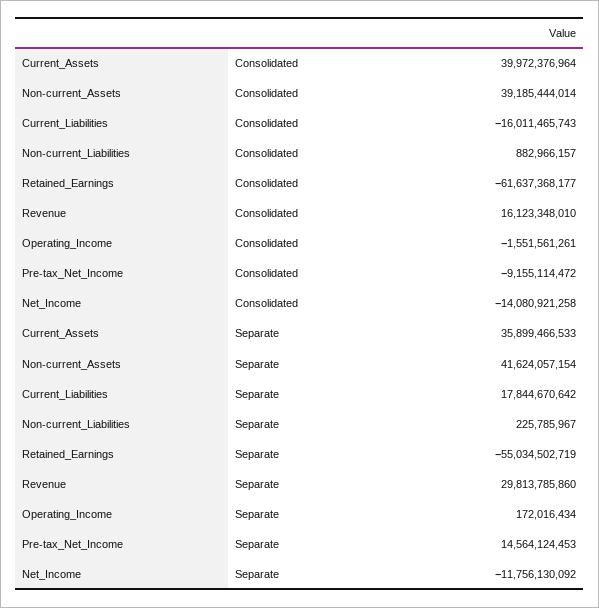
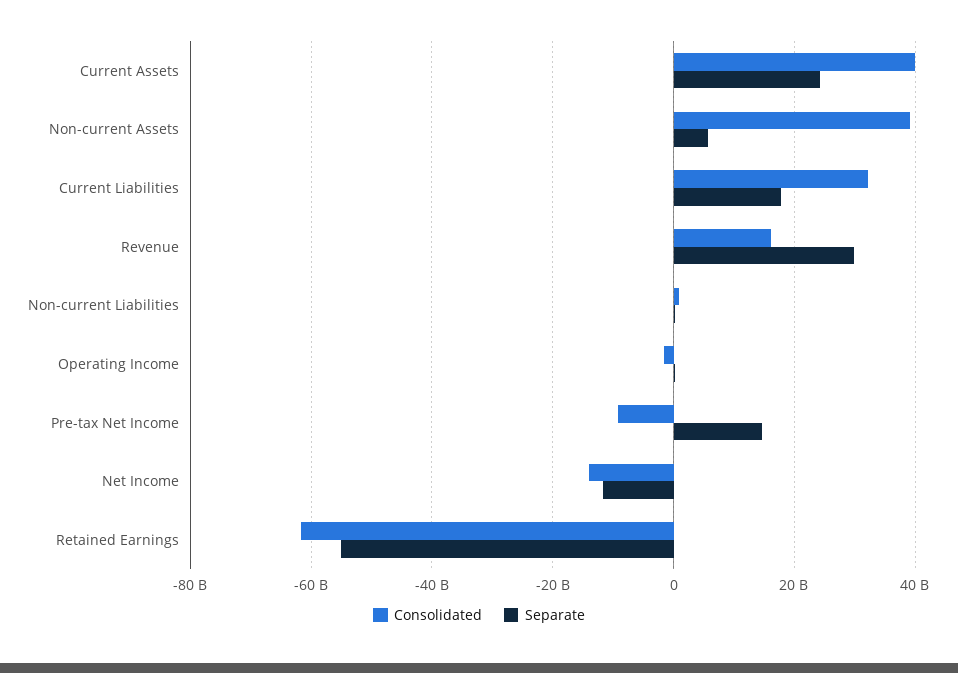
Consolidated, Current_Liabilities: -16011465743 -> 32000000000
Separate, Current_Assets: 35899466533 -> 24000000000
Separate, Non-current_Assets: 41624057154 -> 6000000000

